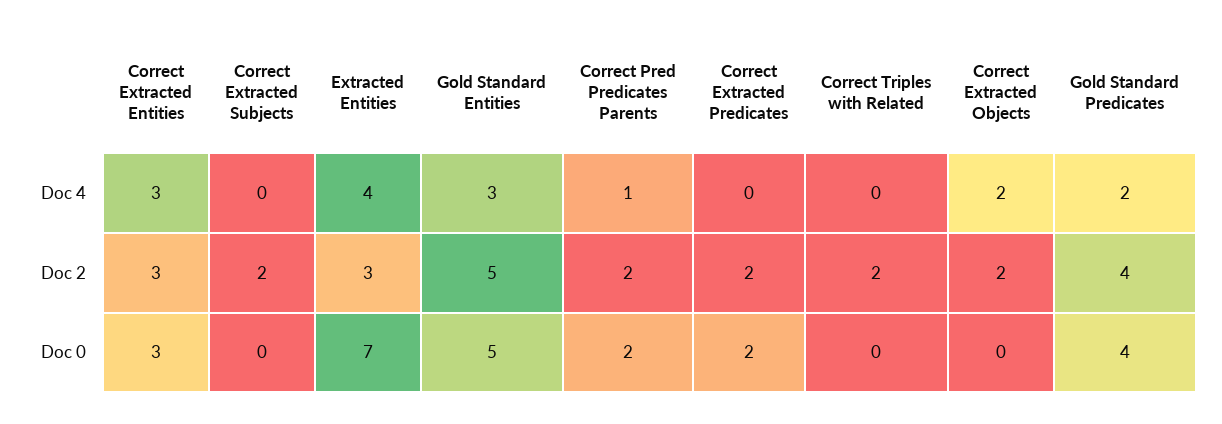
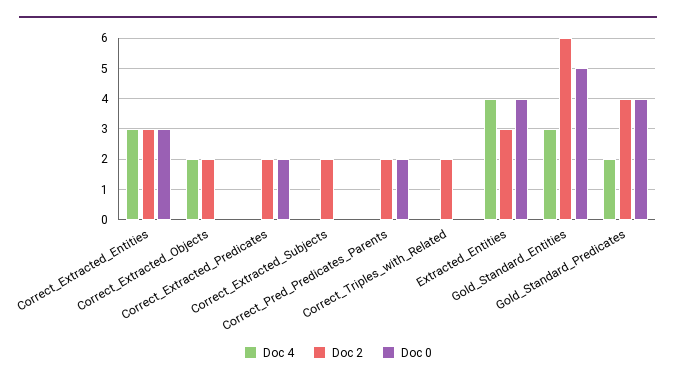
Doc 4, Correct Pred Predicates Parents: 1 -> 0
Doc 2, Gold Standard Entities: 5 -> 6
Doc 0, Extracted Entities: 7 -> 4

